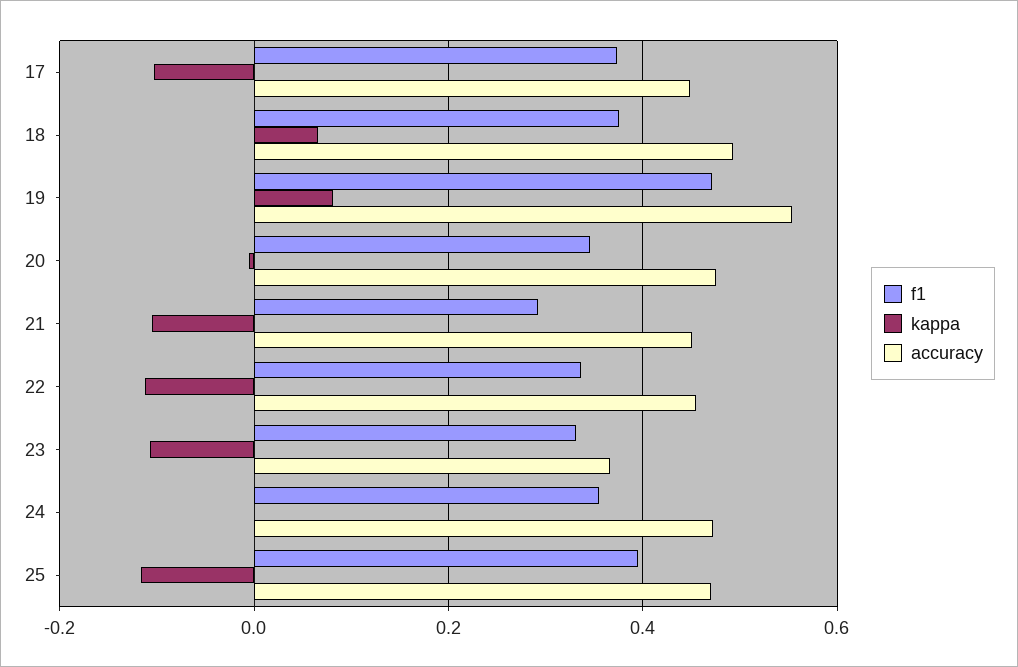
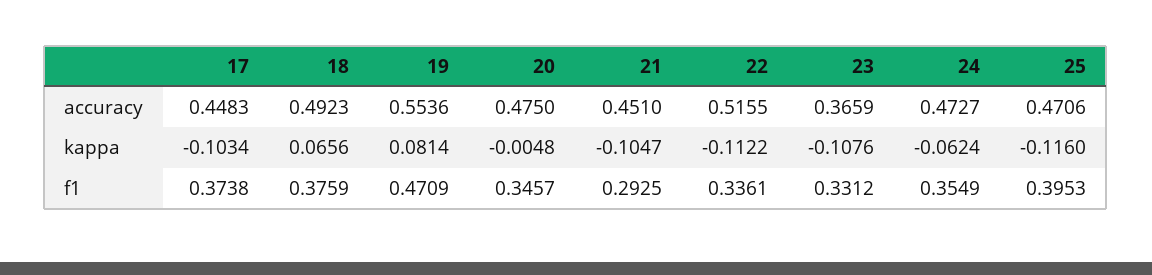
accuracy, 22: 0.46 -> 0.5155
kappa, 24: 0 -> -0.0624

